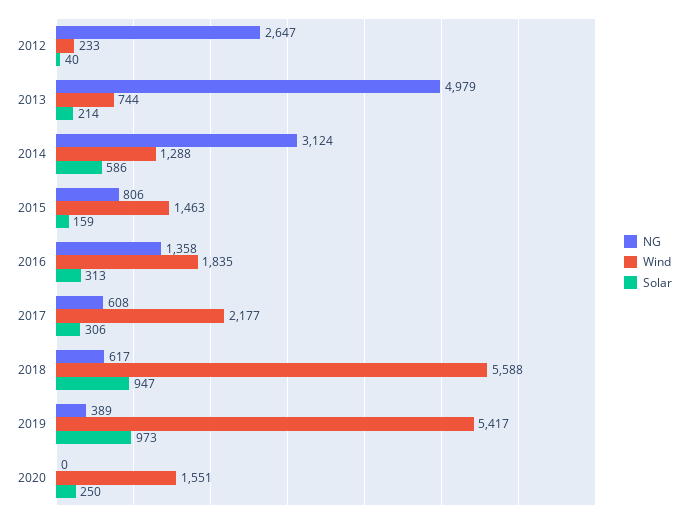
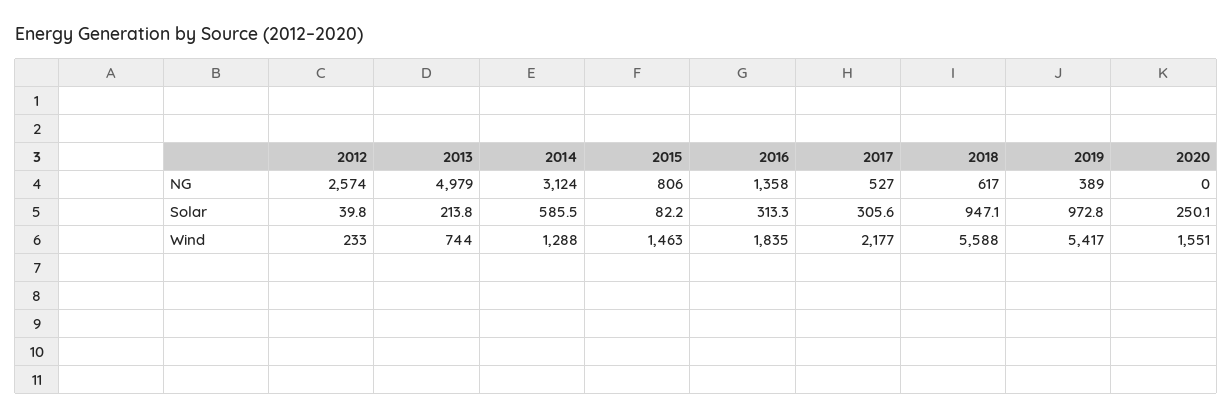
NG, 2012: 2647 -> 2574
Solar, 2015: 159 -> 82.2
NG, 2017: 608 -> 527

